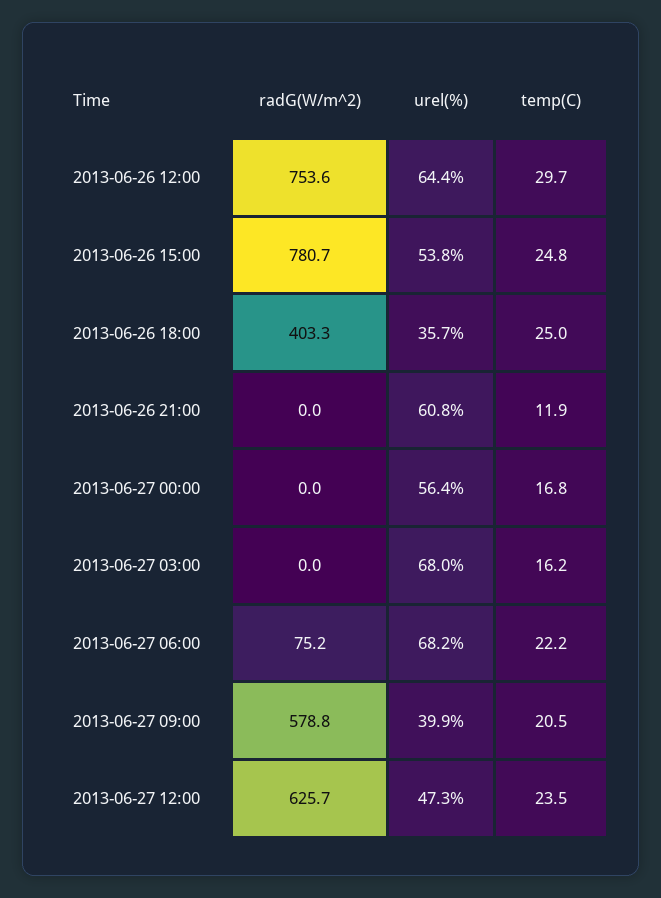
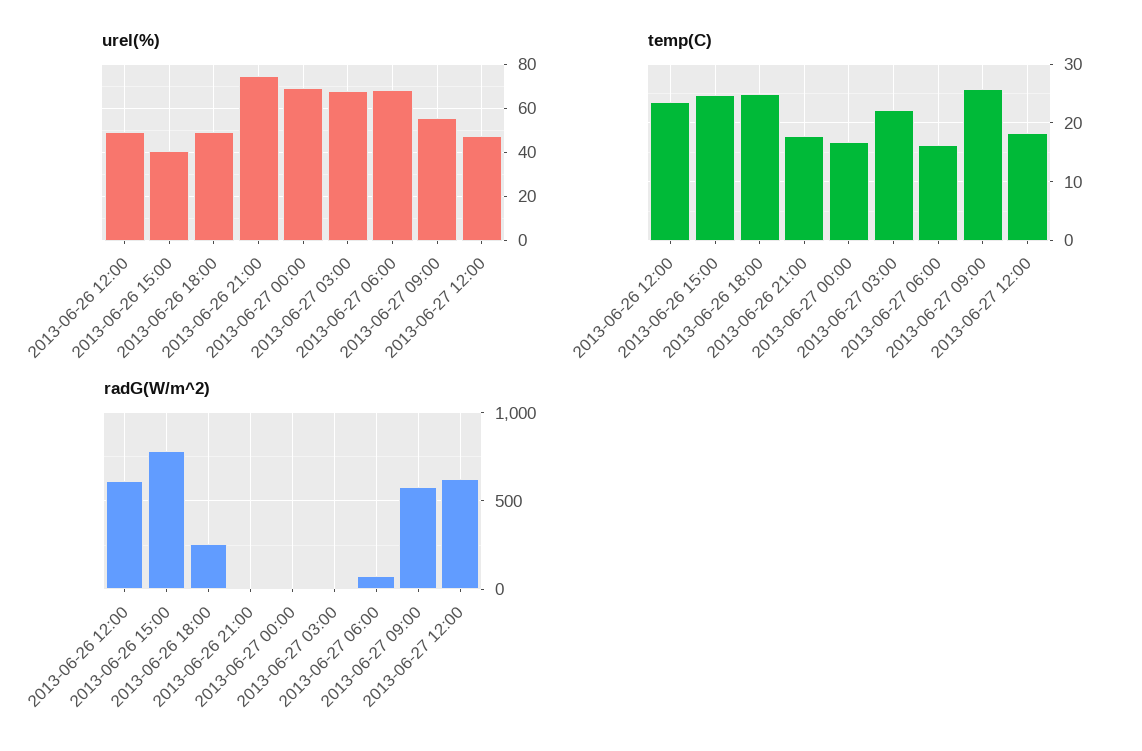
radG(W/m^2), 2013-06-26 12:00: 753.6 -> 600
urel(%), 2013-06-26 12:00: 64.4 -> 50
temp(C), 2013-06-26 12:00: 29.7 -> 24
urel(%), 2013-06-26 15:00: 53.8 -> 40
radG(W/m^2), 2013-06-26 18:00: 403.3 -> 250
urel(%), 2013-06-26 18:00: 35.7 -> 50
urel(%), 2013-06-26 21:00: 60.8 -> 75
temp(C), 2013-06-26 21:00: 11.9 -> 18
urel(%), 2013-06-27 00:00: 56.4 -> 70
temp(C), 2013-06-27 03:00: 16.2 -> 22
temp(C), 2013-06-27 06:00: 22.2 -> 16
urel(%), 2013-06-27 09:00: 39.9 -> 55
temp(C), 2013-06-27 09:00: 20.5 -> 26
temp(C), 2013-06-27 12:00: 23.5 -> 18

